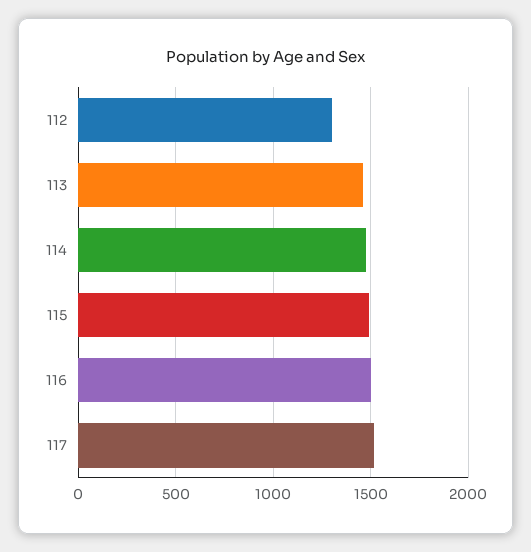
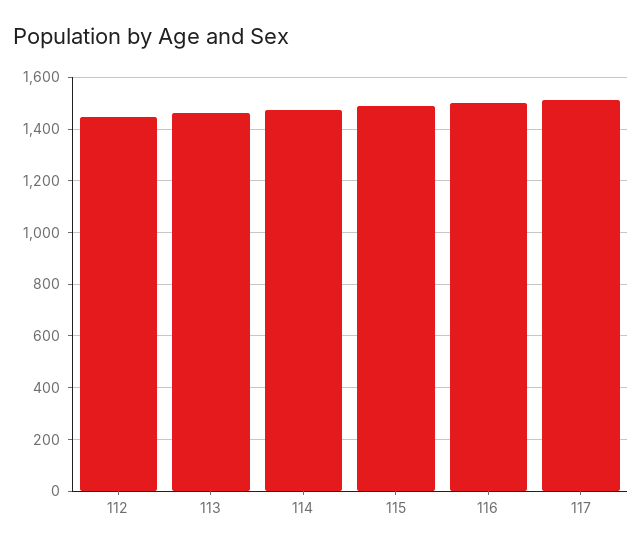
112: 1300 -> 1450

